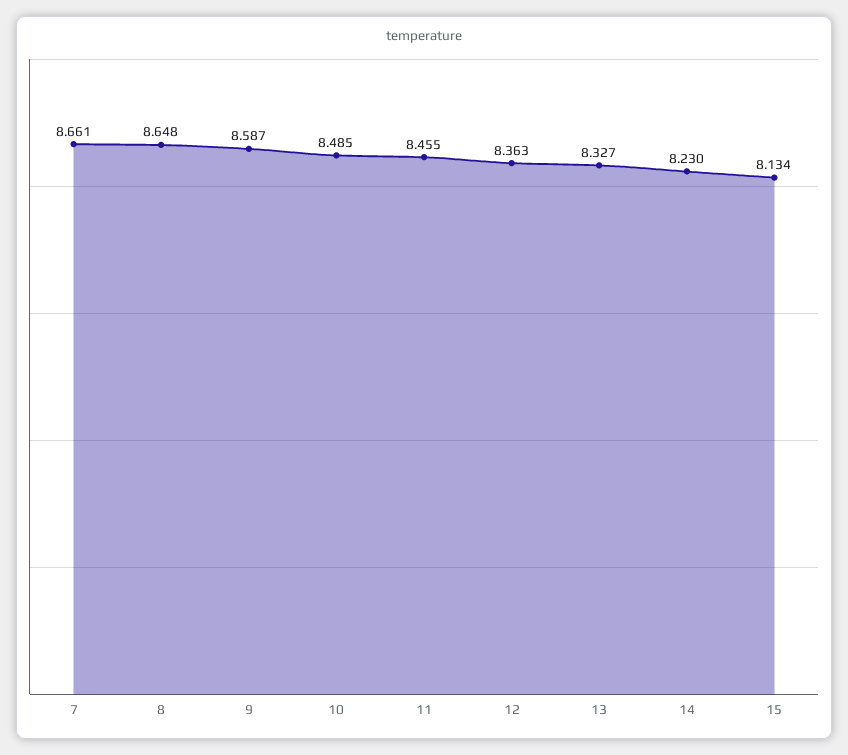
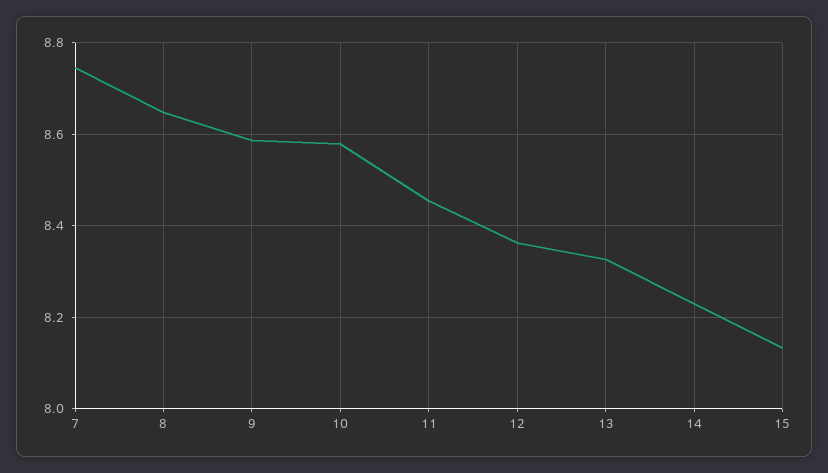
7: 8.661 -> 8.74
10: 8.485 -> 8.58

